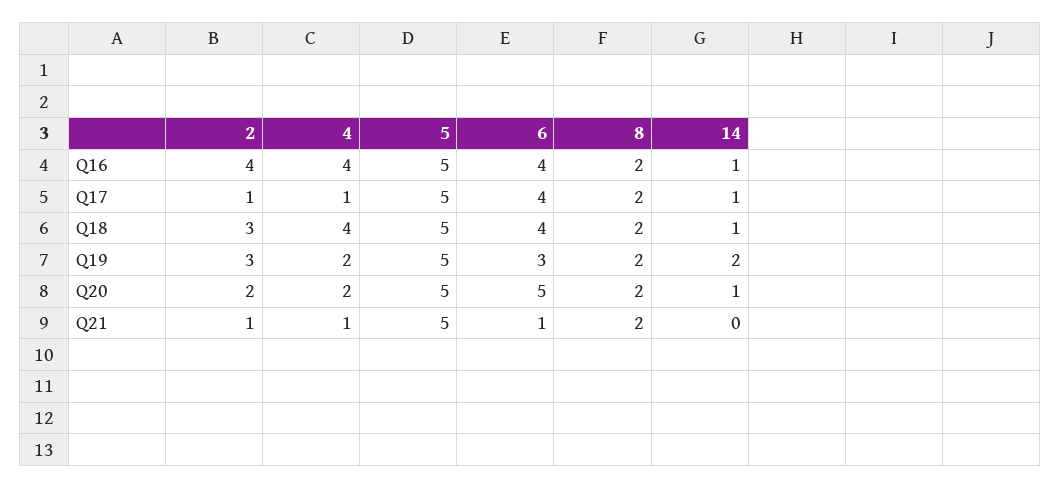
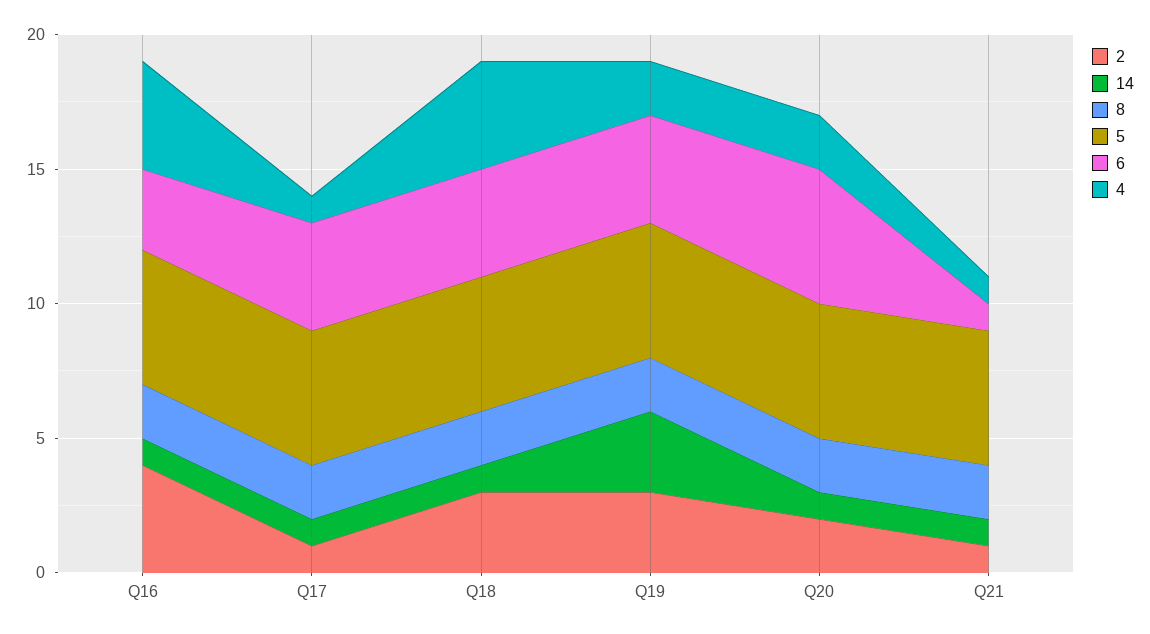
6, Q16: 4 -> 3
6, Q19: 3 -> 4
14, Q19: 2 -> 3
14, Q21: 0 -> 1

